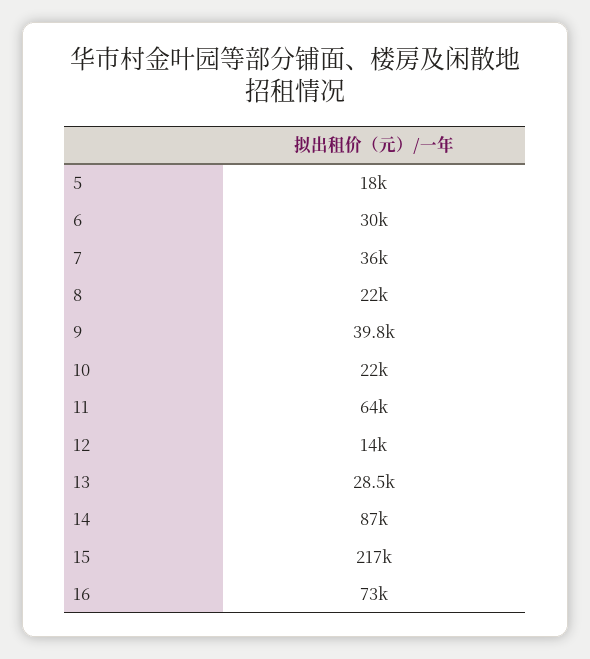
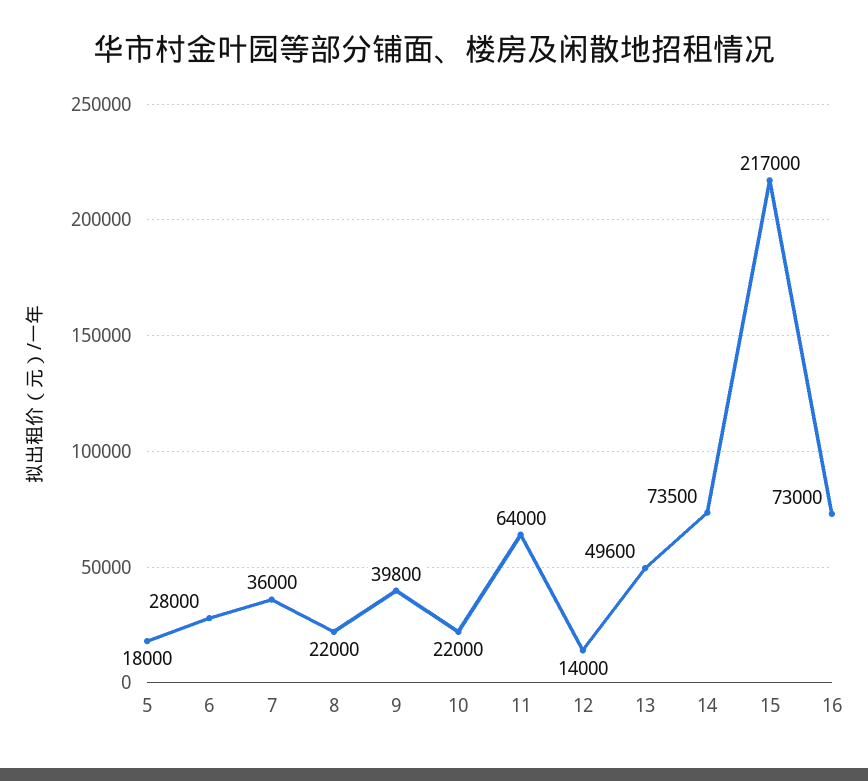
6: 30000 -> 28000
13: 28500 -> 49600
14: 87000 -> 73500

